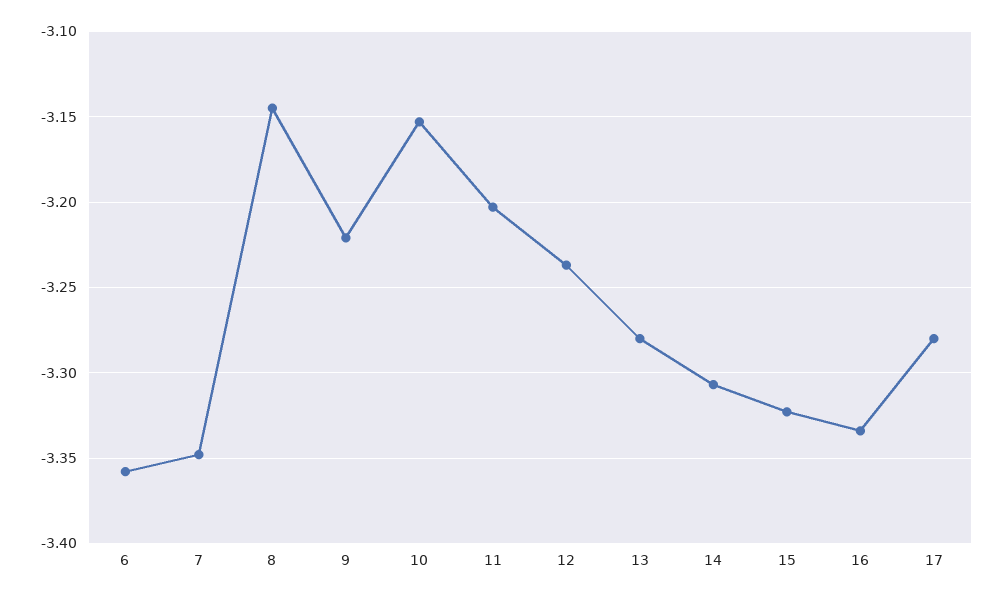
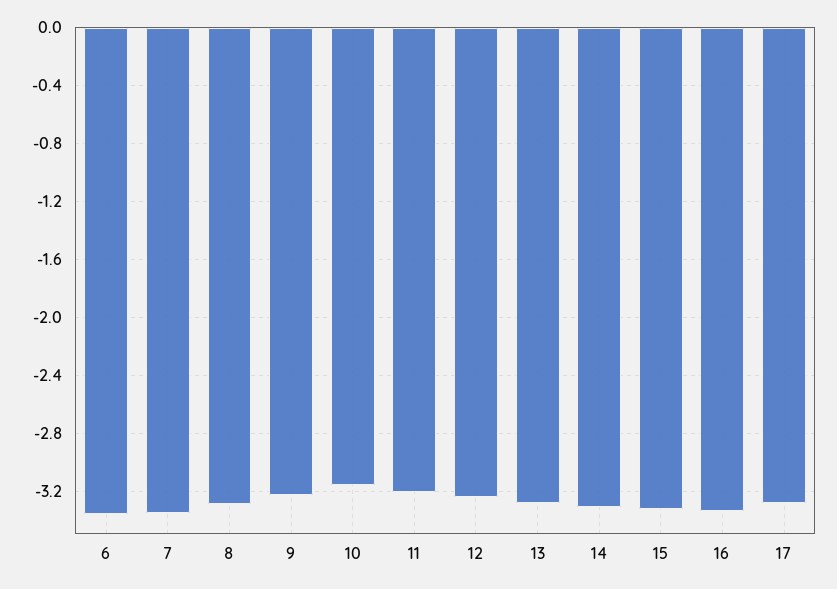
8: -3.145 -> -3.3

